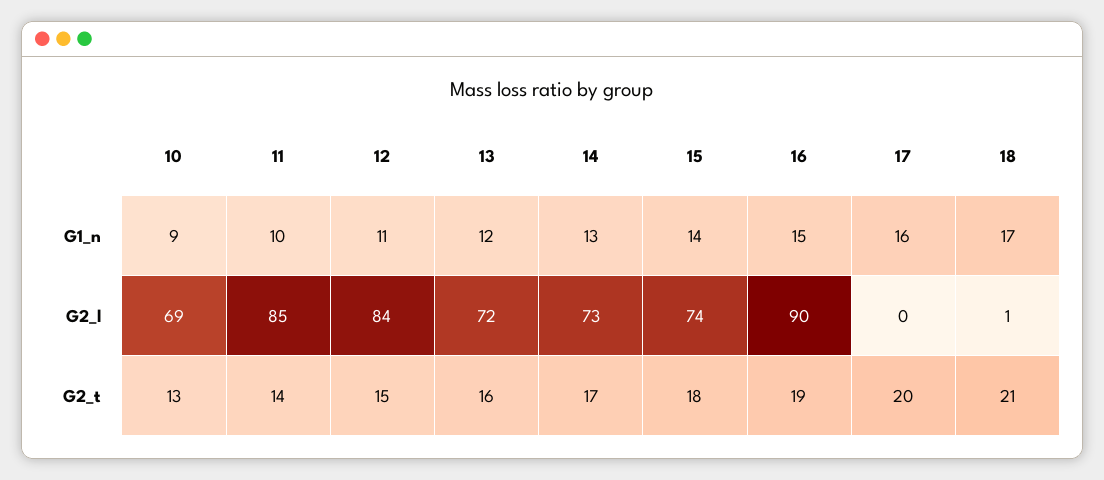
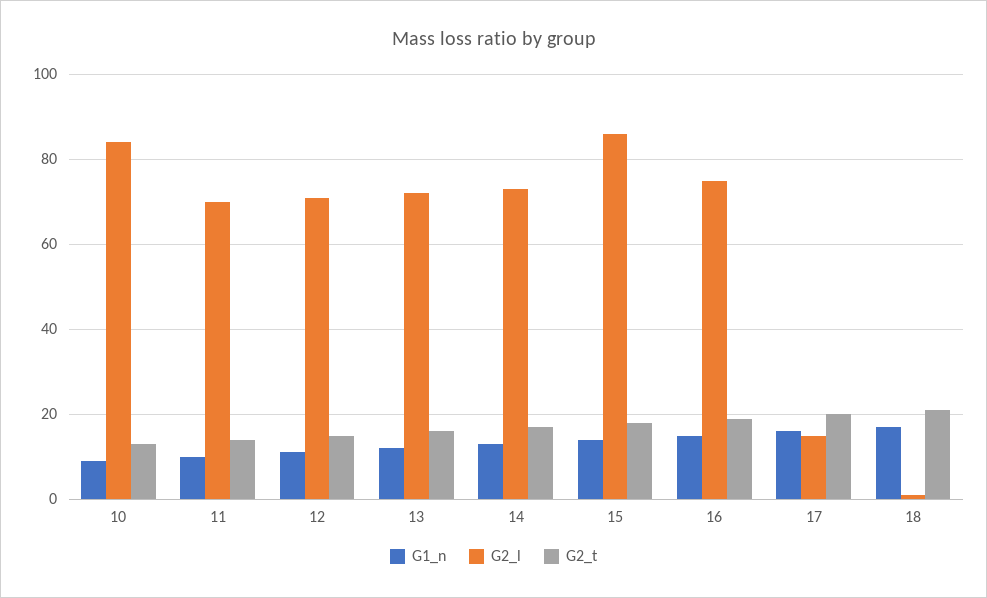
G2_l, 10: 69 -> 85
G2_l, 11: 85 -> 70
G2_l, 12: 84 -> 70
G2_l, 15: 74 -> 85
G2_l, 16: 90 -> 75
G2_l, 17: 0 -> 15

